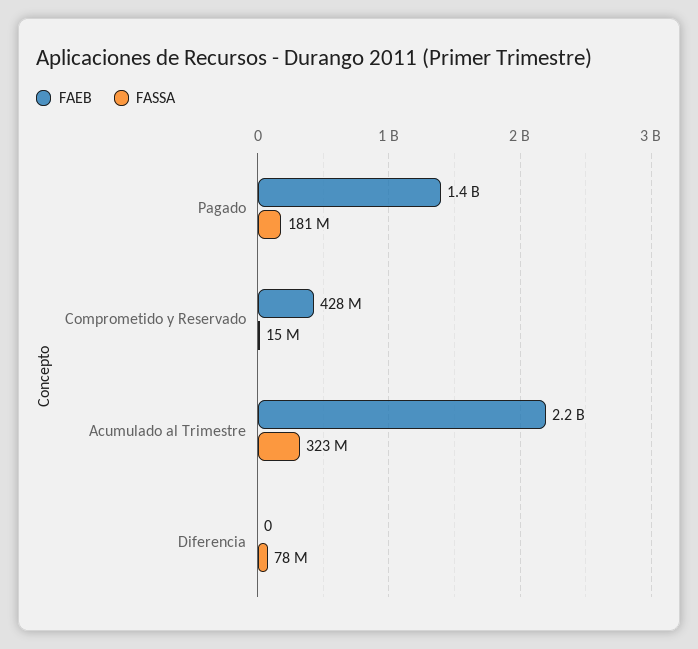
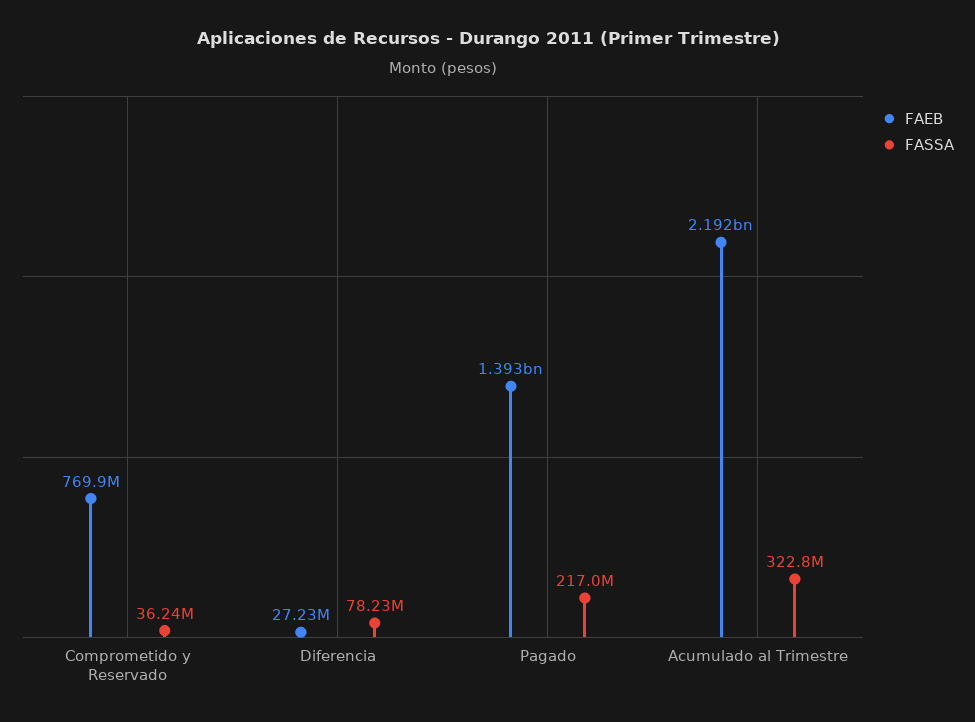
FASSA, Pagado: 181000000 -> 217000000
FAEB, Comprometido y Reservado: 428000000 -> 769900000
FASSA, Comprometido y Reservado: 15000000 -> 36240000
FAEB, Diferencia: 0 -> 27230000

